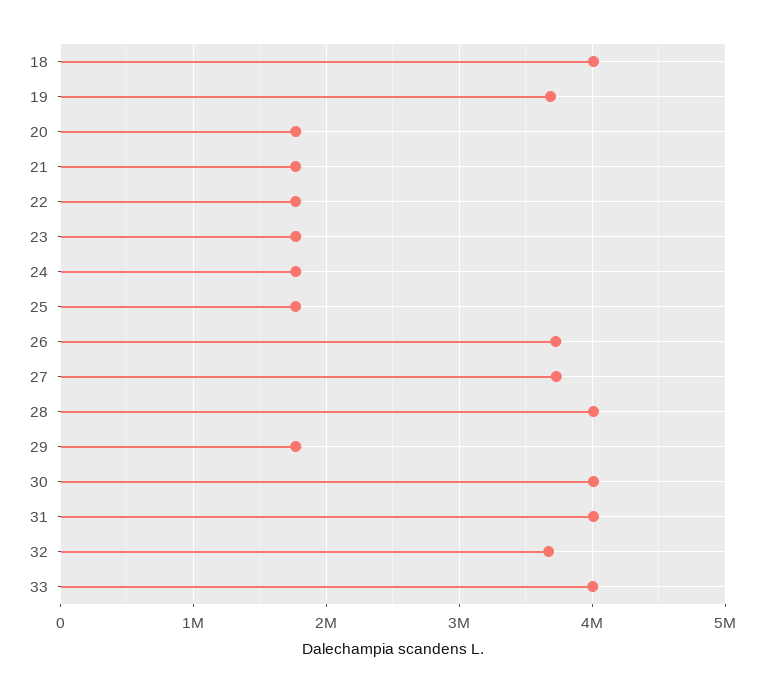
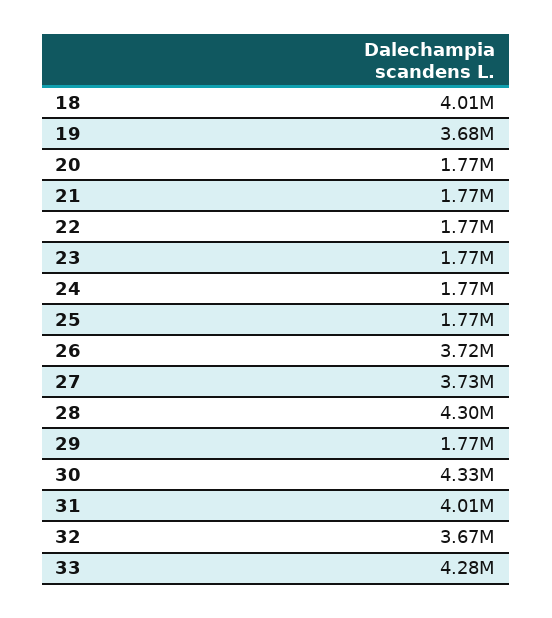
28: 4000000 -> 4300000
30: 4000000 -> 4330000
33: 4000000 -> 4280000

